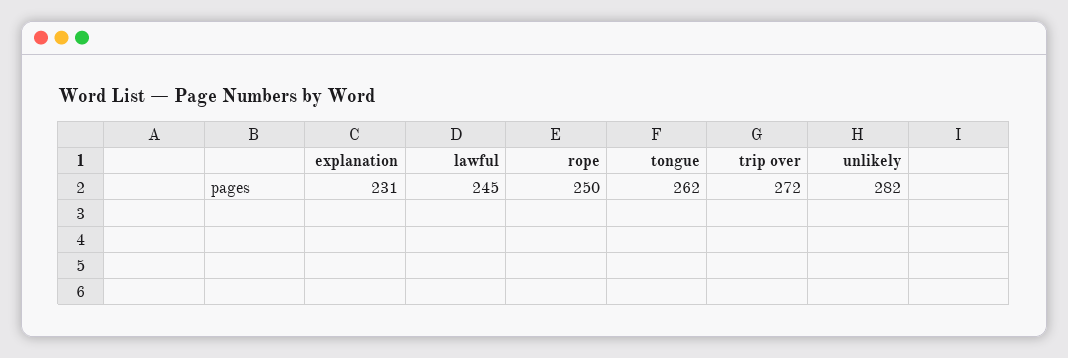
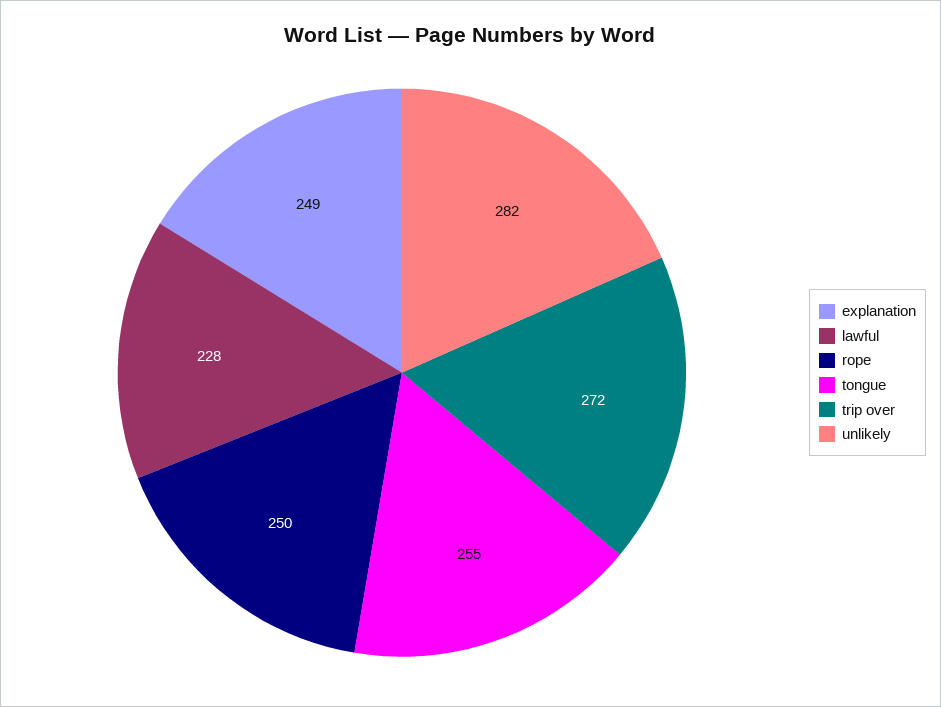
explanation: 231 -> 249
lawful: 245 -> 228
tongue: 262 -> 255

